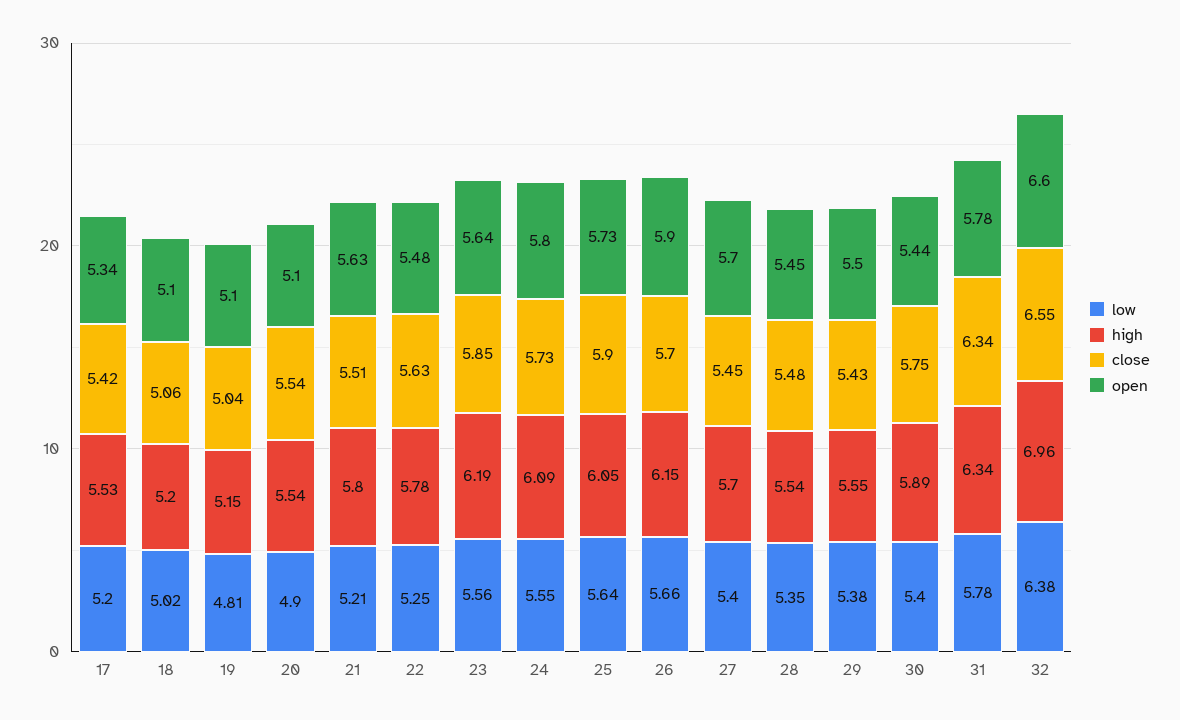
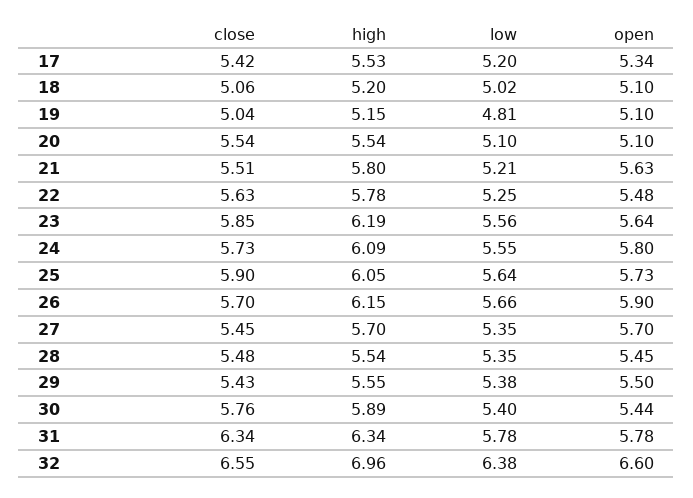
low, 20: 4.9 -> 5.1
low, 27: 5.4 -> 5.35
close, 30: 5.75 -> 5.76

